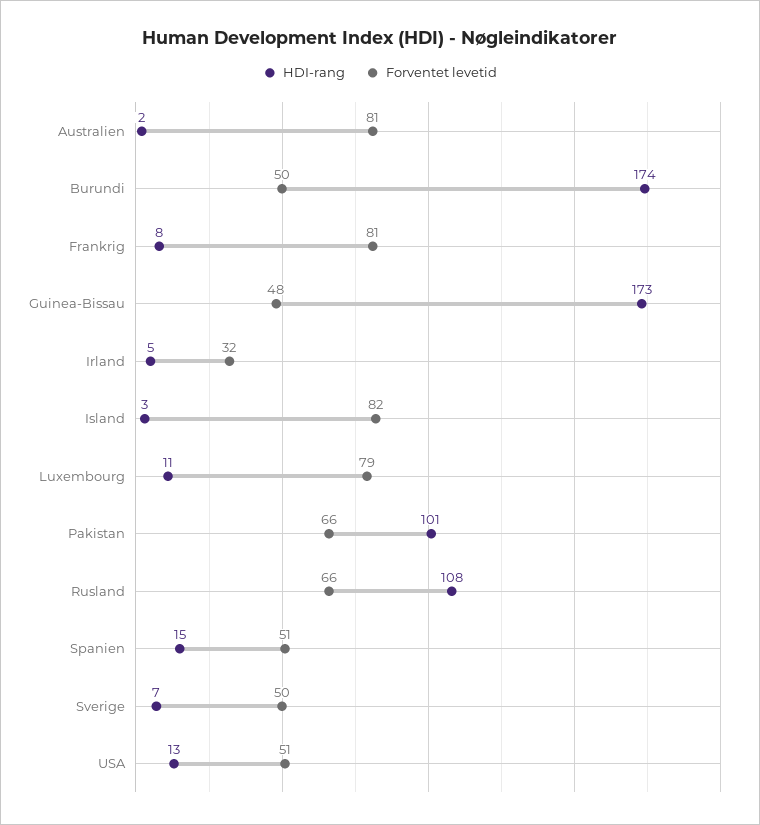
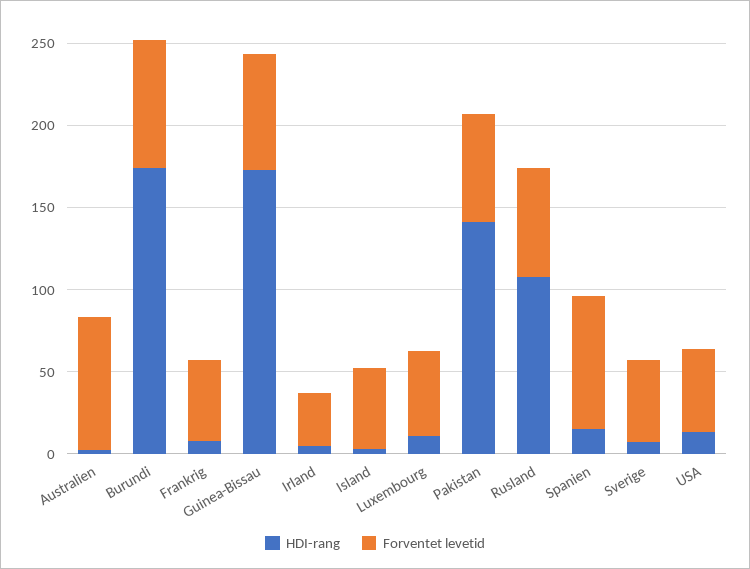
Forventet levetid, Burundi: 50 -> 80
Forventet levetid, Frankrig: 81 -> 50
Forventet levetid, Guinea-Bissau: 48 -> 70
Forventet levetid, Island: 82 -> 50
Forventet levetid, Luxembourg: 79 -> 50
HDI-rang, Pakistan: 101 -> 140
Forventet levetid, Spanien: 51 -> 80

